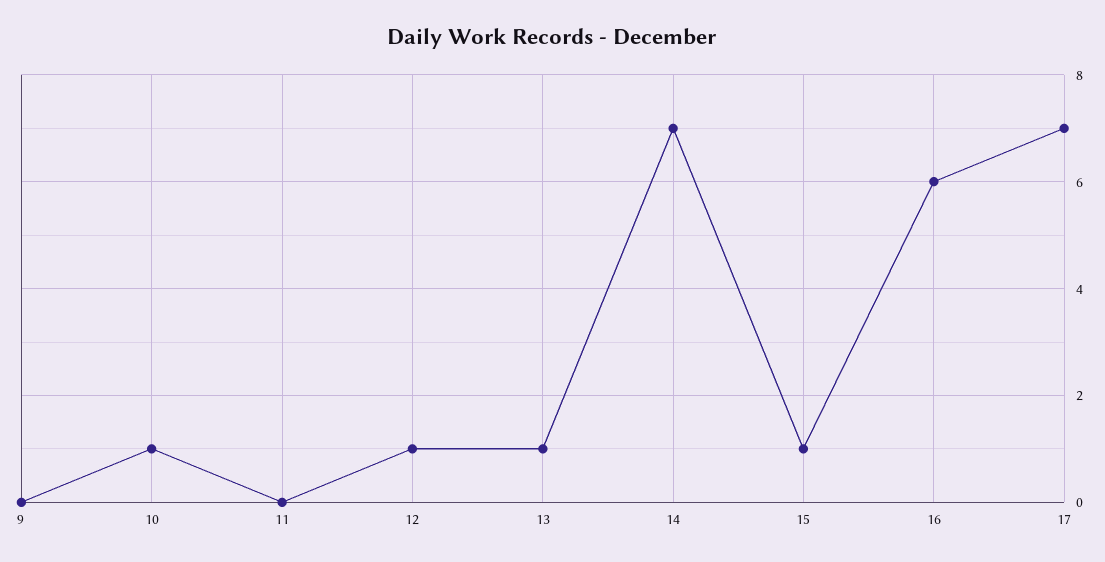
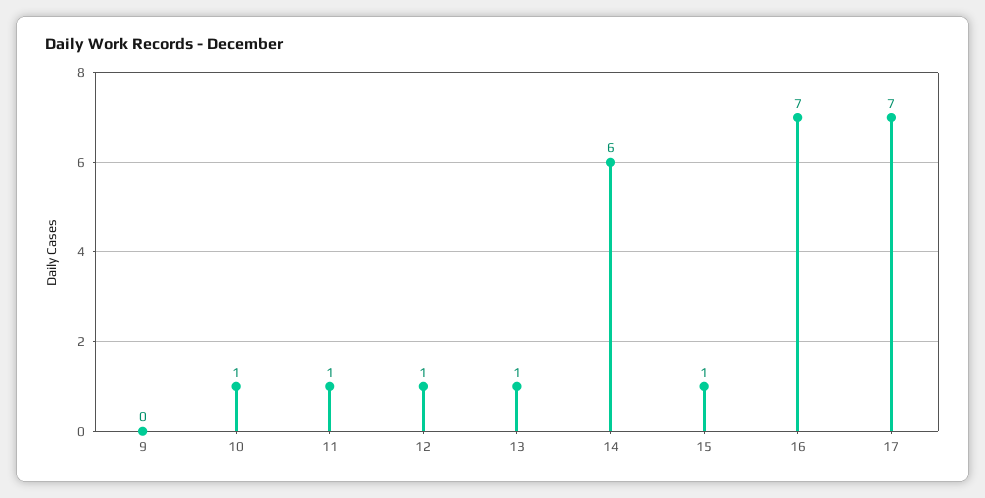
11: 0 -> 1
14: 7 -> 6
16: 6 -> 7

